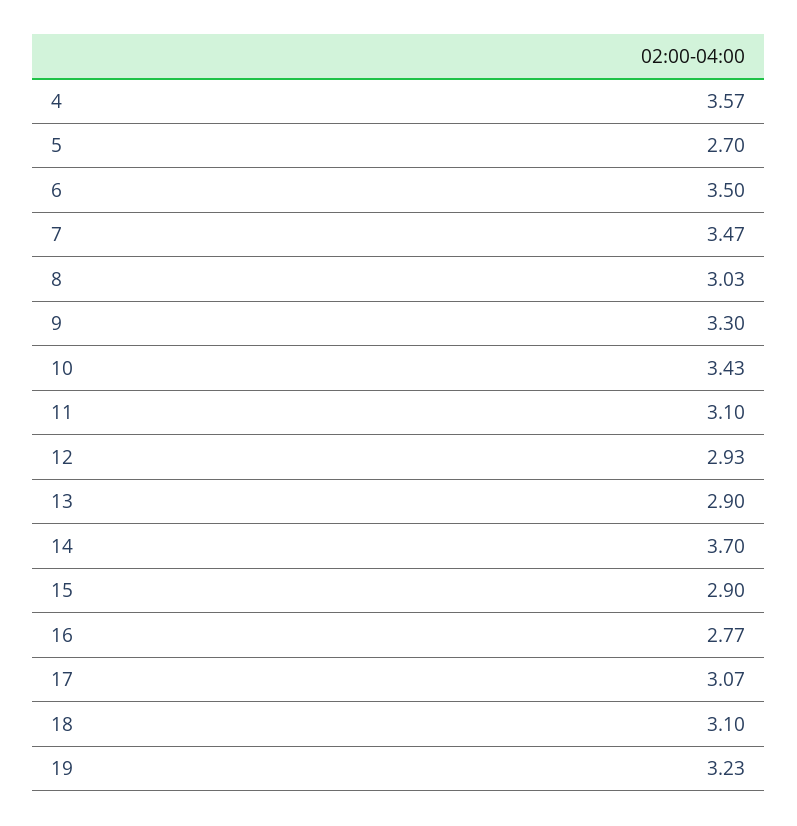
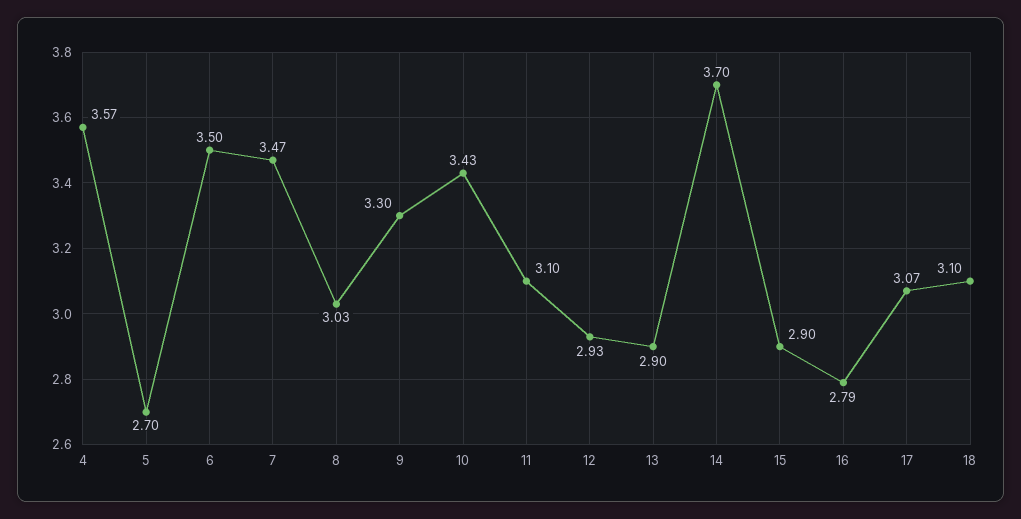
16: 2.77 -> 2.79
19: 3.23 -> none

